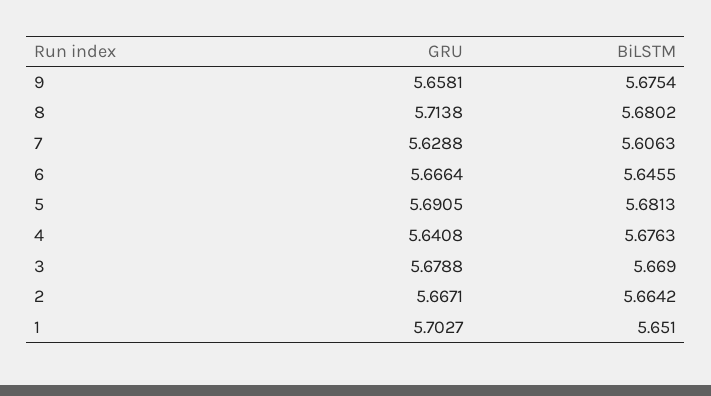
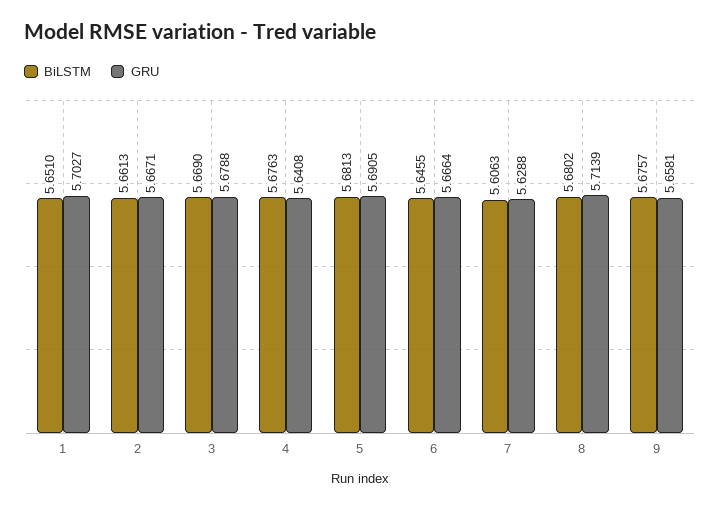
BiLSTM, 9: 5.6754 -> 5.6757
GRU, 8: 5.7138 -> 5.7139
BiLSTM, 2: 5.6642 -> 5.6613

